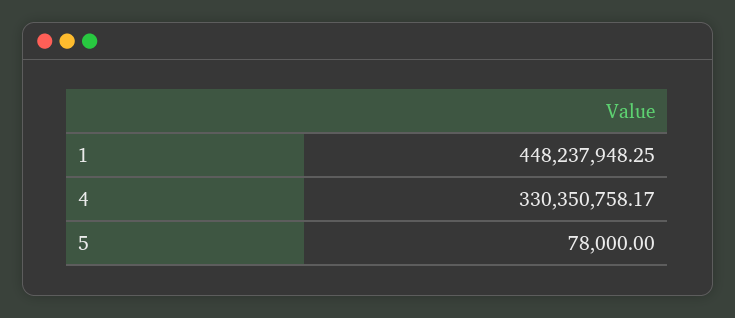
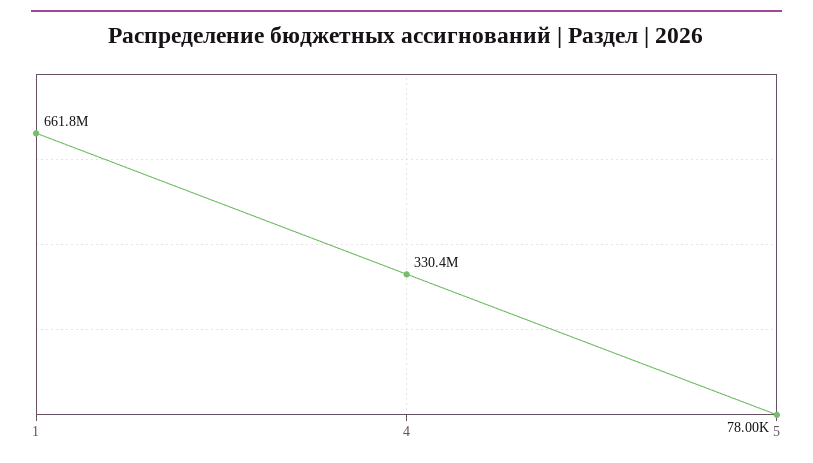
1: 448237948.25 -> 661800000

